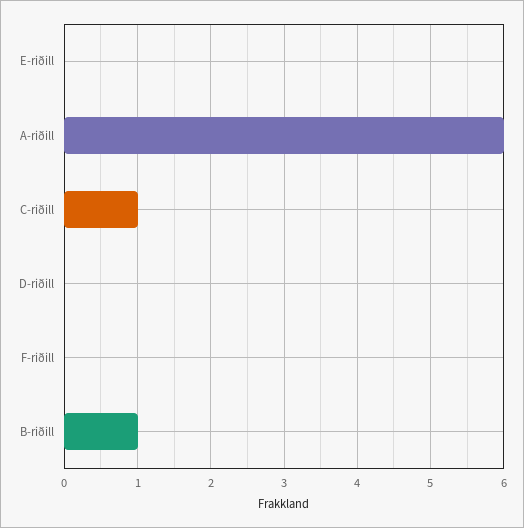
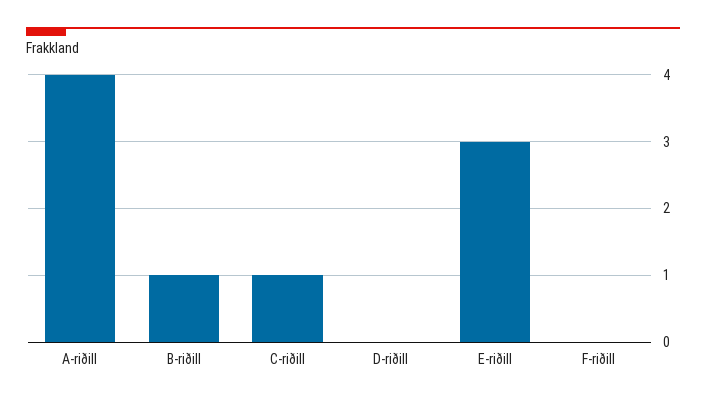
E-riðill: 0 -> 3
A-riðill: 6 -> 4

